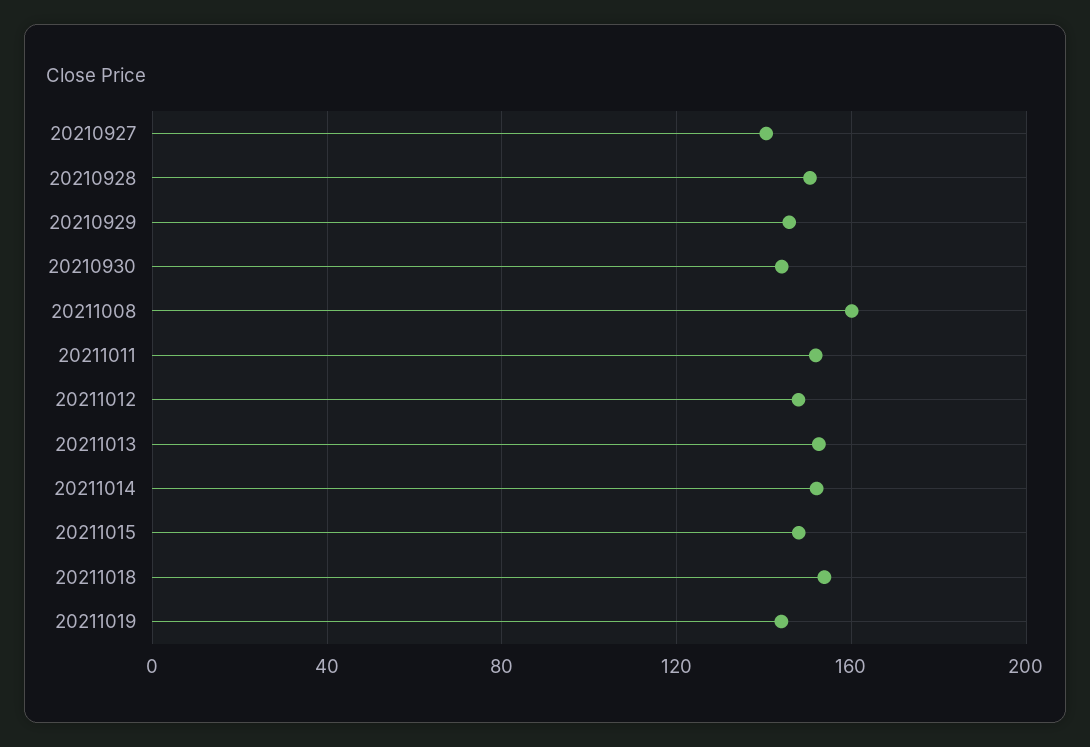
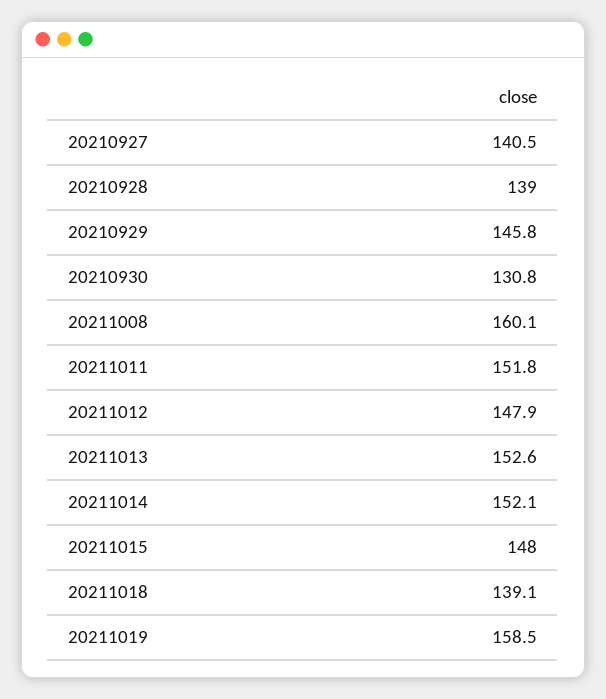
20210928: 150 -> 139
20210930: 145 -> 130.8
20211018: 155 -> 139.1
20211019: 145 -> 158.5

